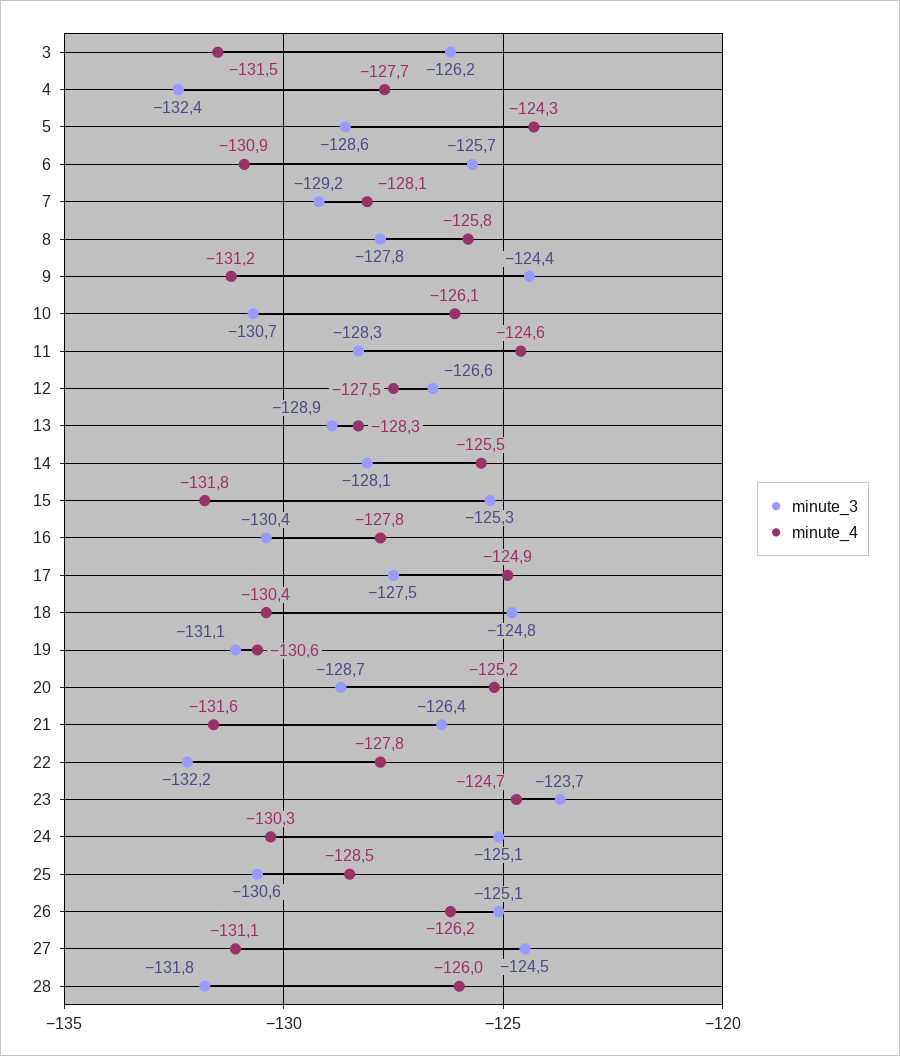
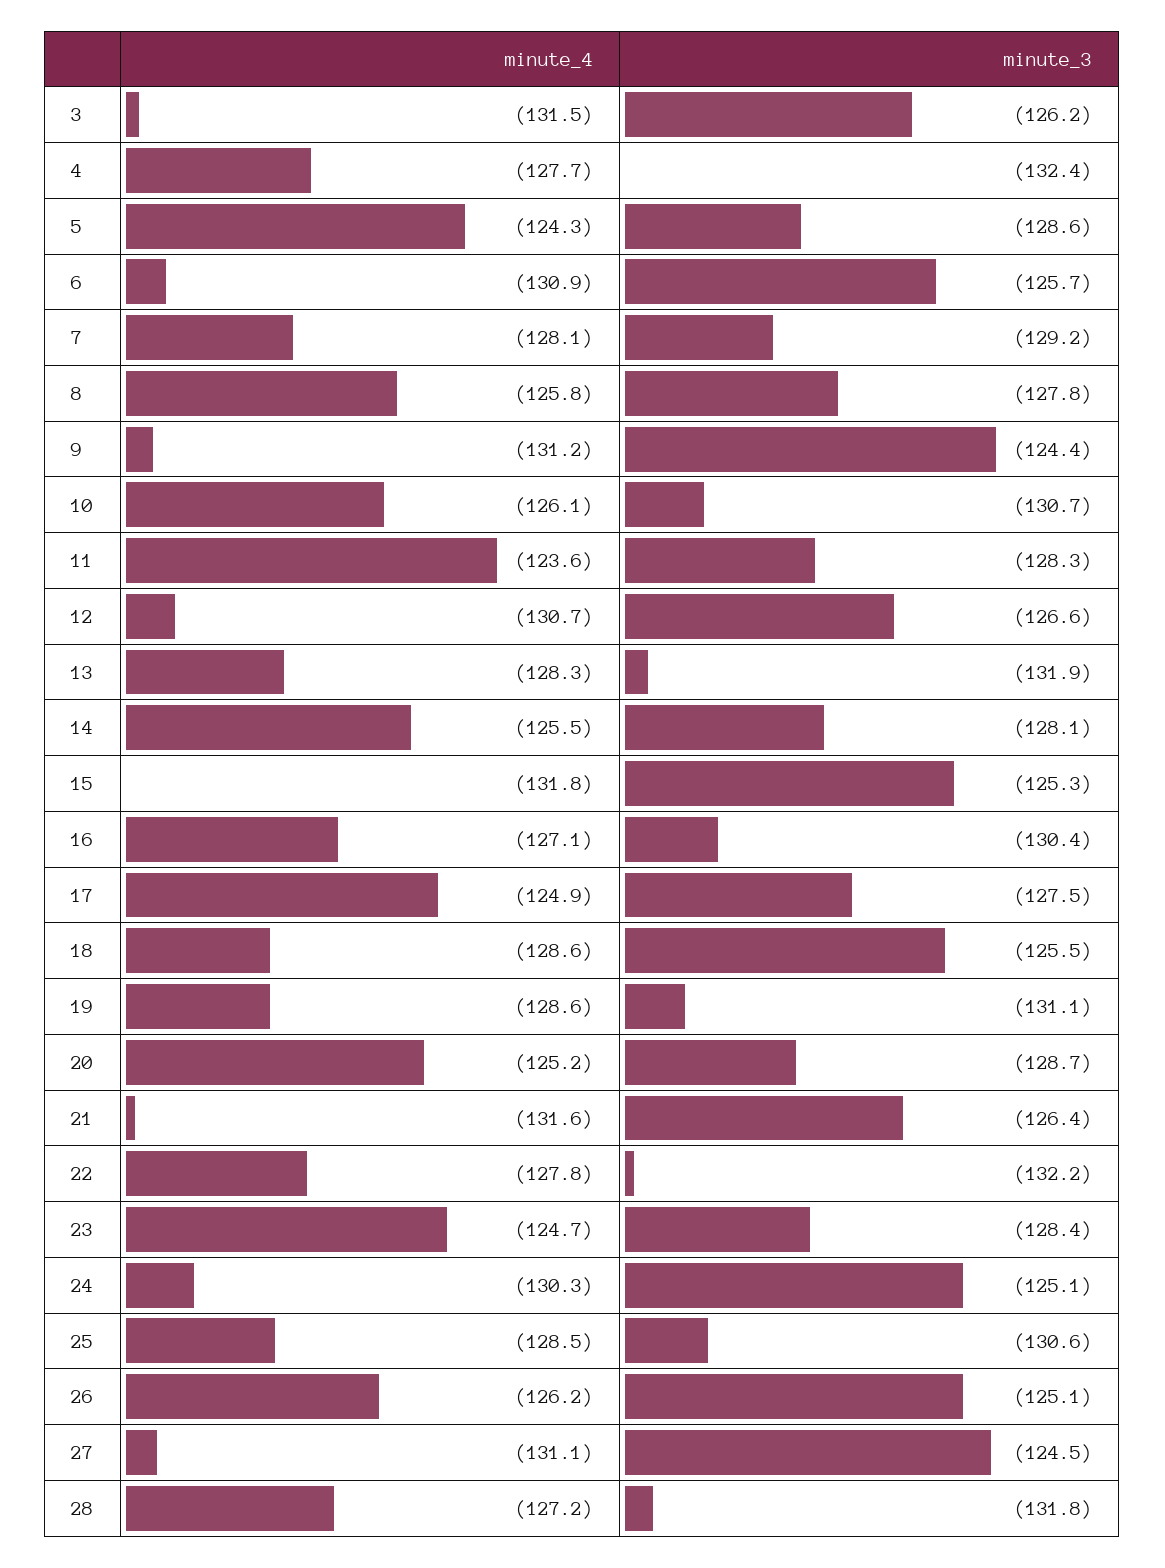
minute_4, 11: -124.6 -> -123.6
minute_4, 12: -127.5 -> -130.7
minute_3, 13: -128.9 -> -131.9
minute_4, 16: -127.8 -> -127.1
minute_3, 18: -124.8 -> -125.5
minute_4, 18: -130.4 -> -128.6
minute_4, 19: -130.6 -> -128.6
minute_3, 23: -123.7 -> -128.4
minute_4, 28: -126 -> -127.2

